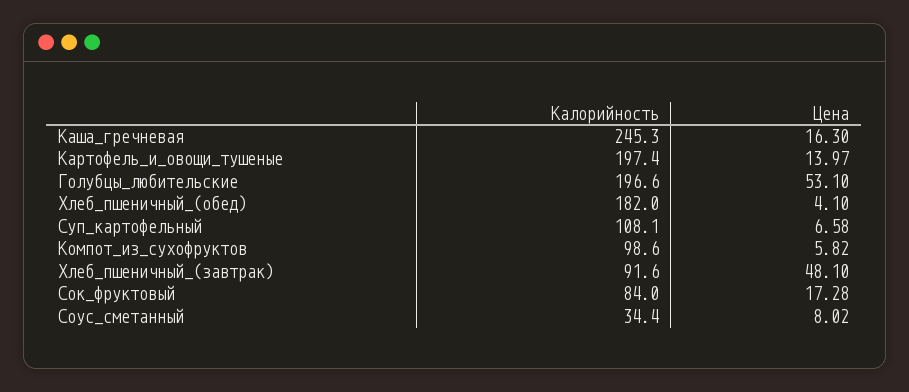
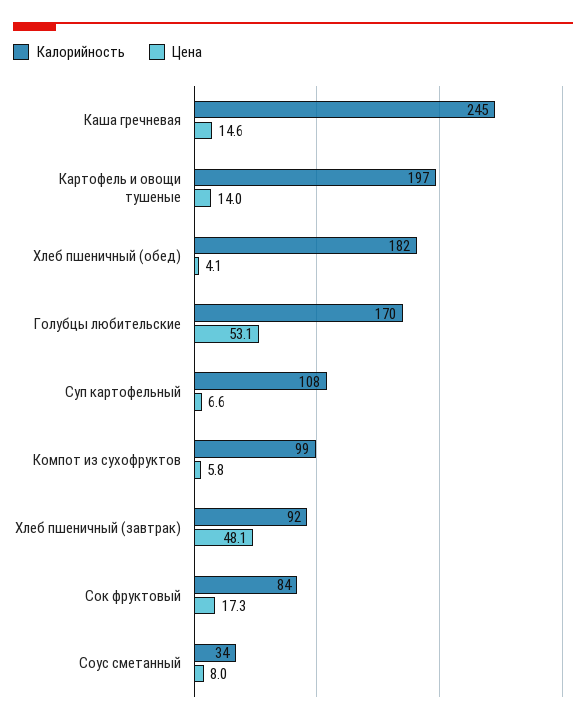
Цена, Каша_гречневая: 16.3 -> 14.6
Калорийность, Голубцы_любительские: 196.6 -> 170

